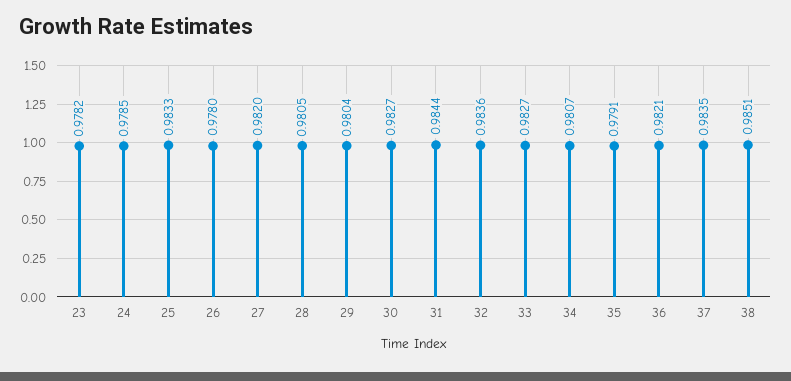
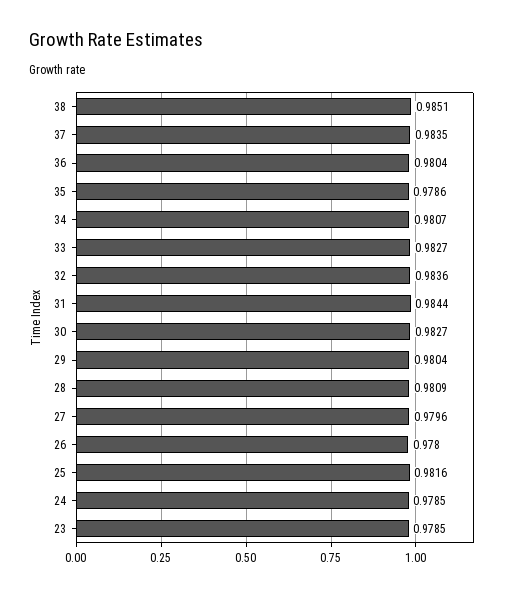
23: 0.9782 -> 0.9785
25: 0.9833 -> 0.9816
27: 0.982 -> 0.9796
28: 0.9805 -> 0.9809
35: 0.9791 -> 0.9786
36: 0.9821 -> 0.9804

